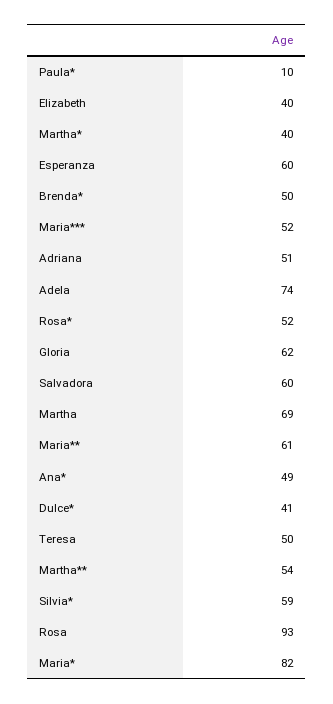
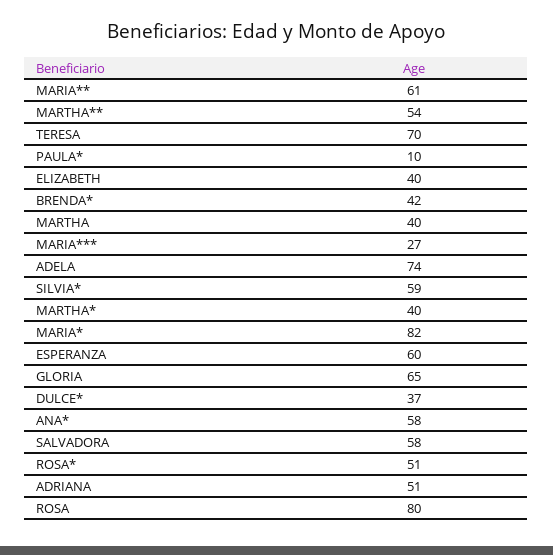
Brenda*: 50 -> 42
Maria***: 52 -> 27
Rosa*: 52 -> 51
Gloria: 62 -> 65
Salvadora: 60 -> 58
Martha: 69 -> 40
Ana*: 49 -> 58
Dulce*: 41 -> 37
Teresa: 50 -> 70
Rosa: 93 -> 80

